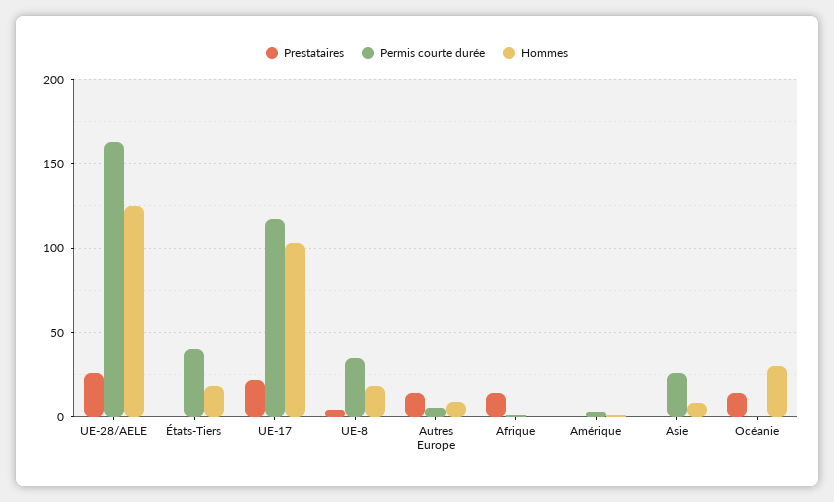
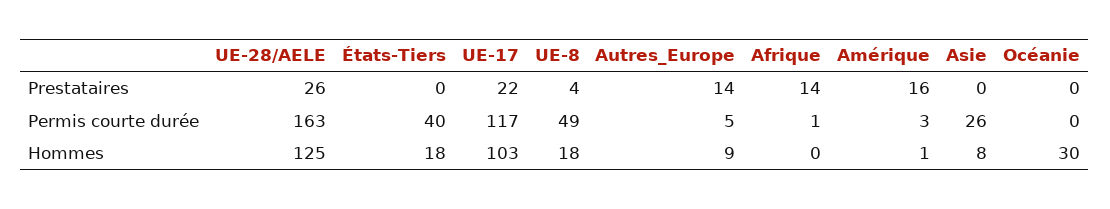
Permis courte durée, UE-8: 35 -> 49
Prestataires, Amérique: 0 -> 16
Prestataires, Océanie: 15 -> 0

